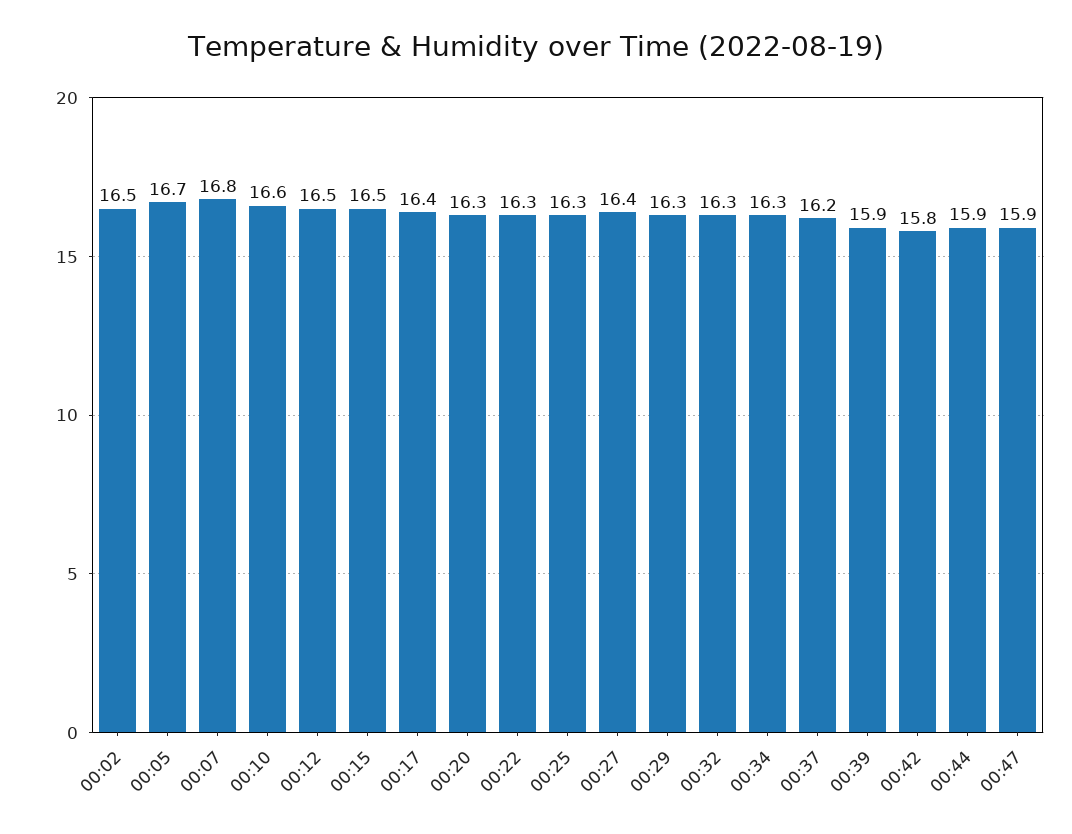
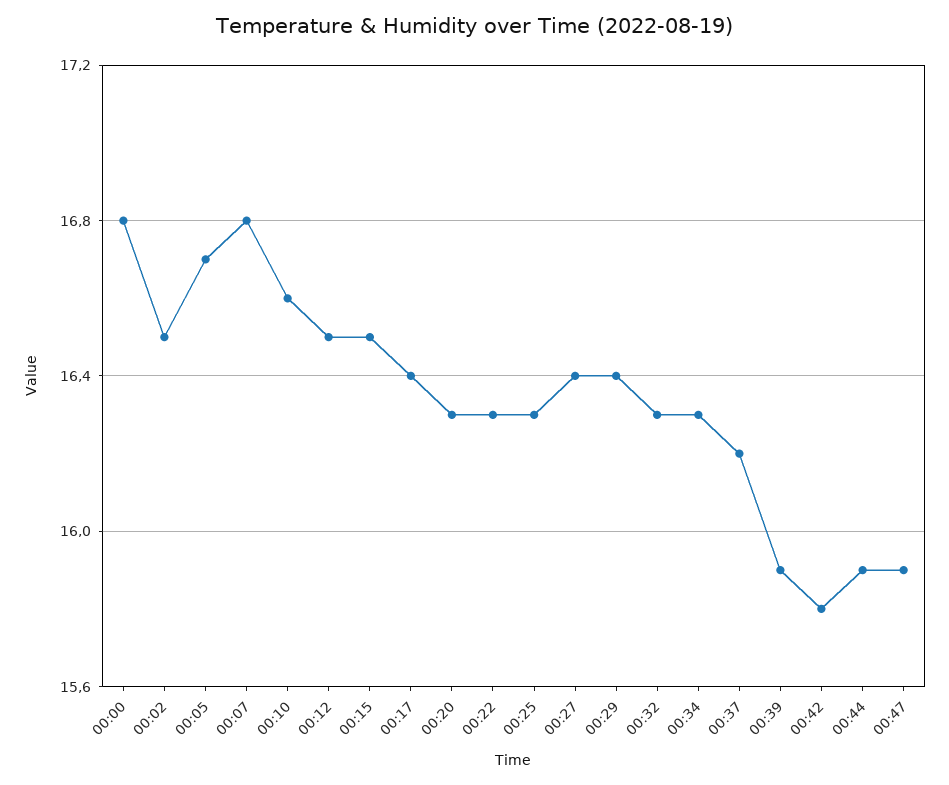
00:29: 16.3 -> 16.4
00:00: none -> 16.8

